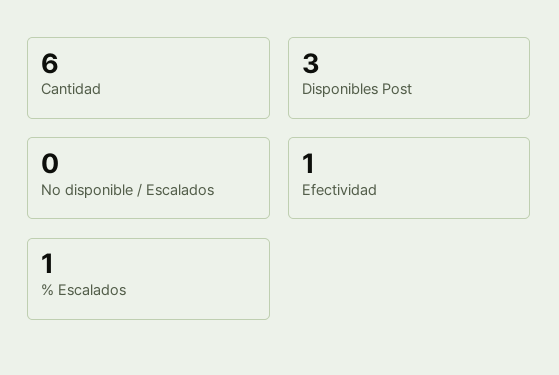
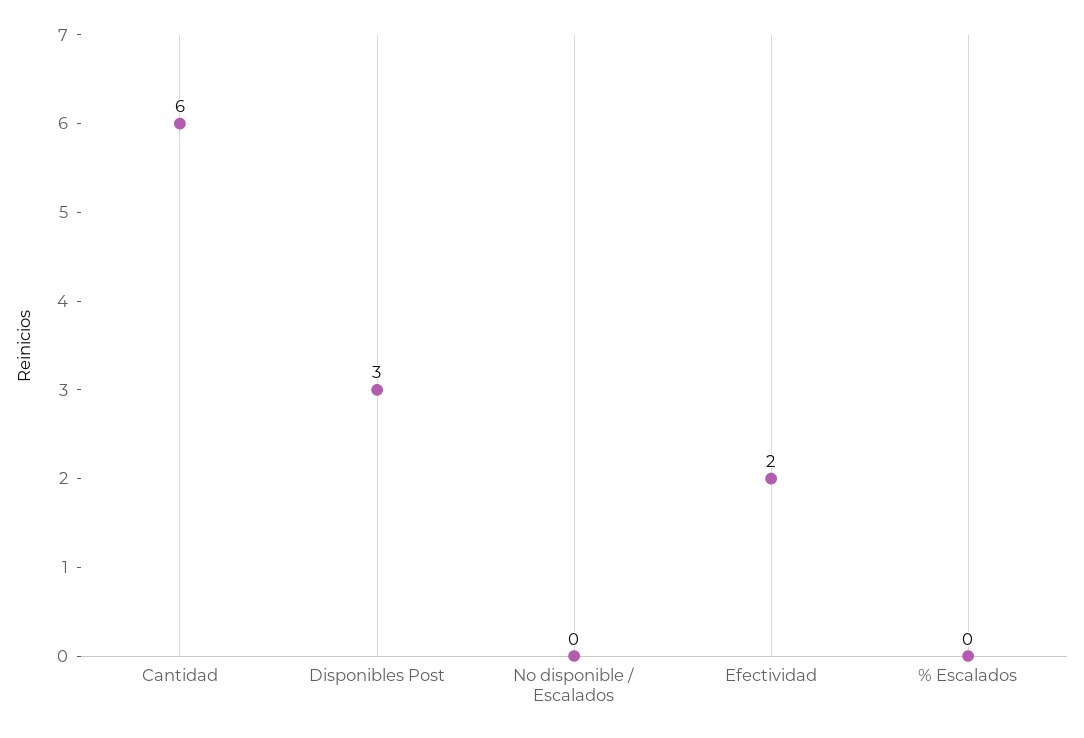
Efectividad: 1 -> 2
% Escalados: 1 -> 0

